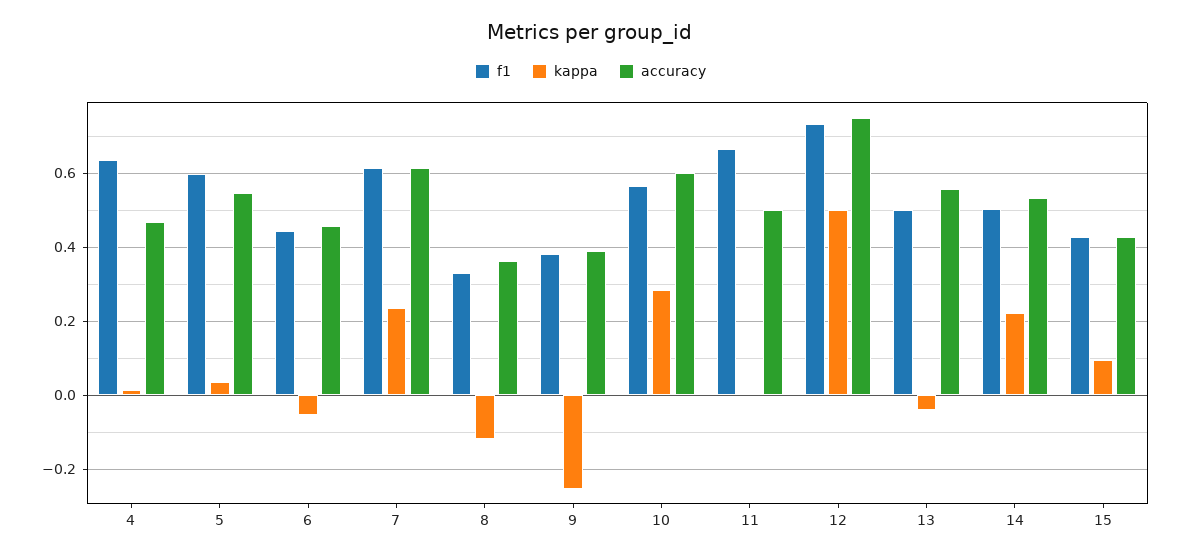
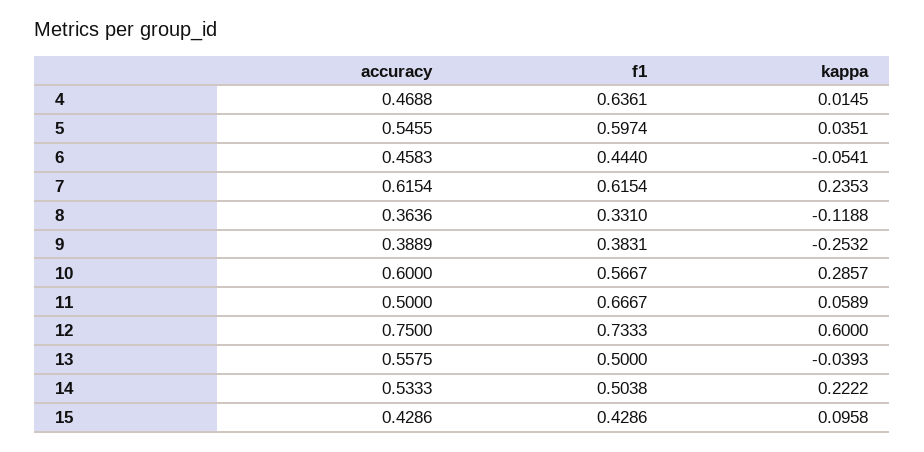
kappa, 11: 0 -> 0.0589
kappa, 12: 0.5 -> 0.6

